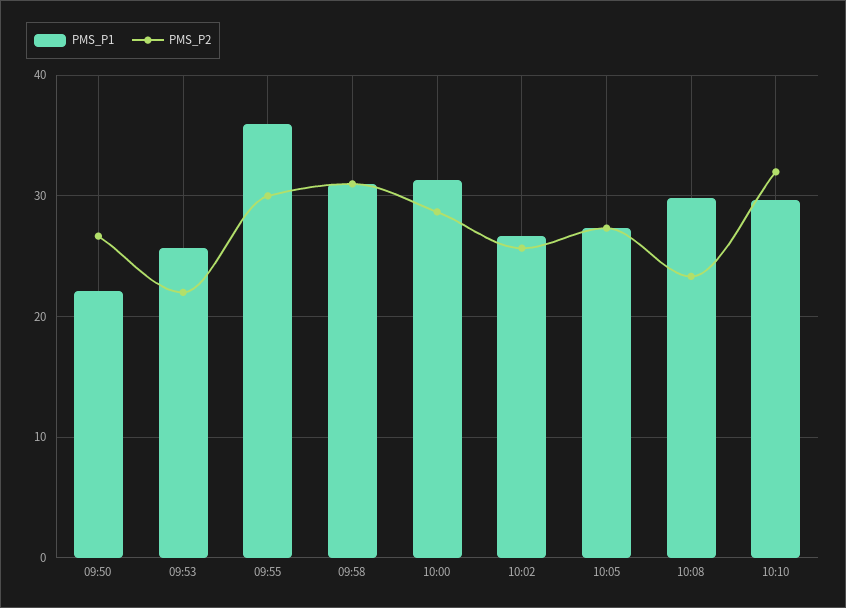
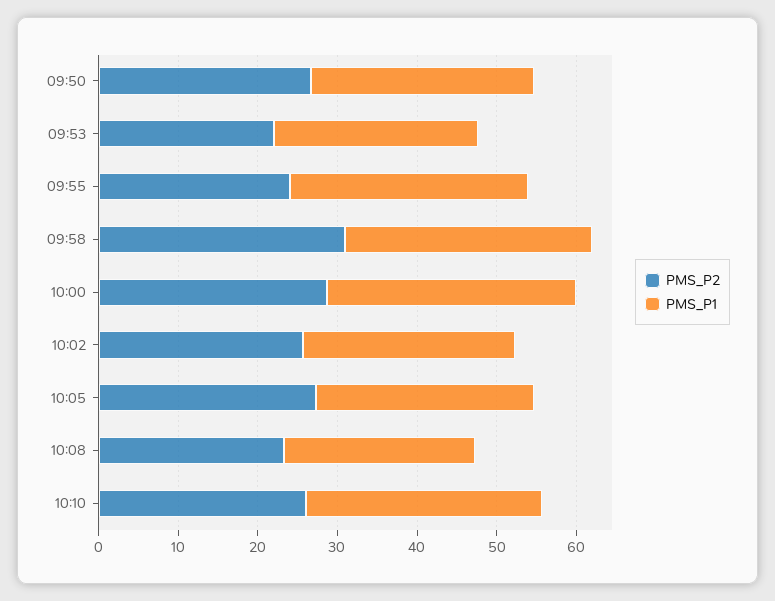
PMS_P1, 09:50: 22 -> 28
PMS_P1, 09:55: 36 -> 30
PMS_P2, 09:55: 30 -> 24
PMS_P1, 10:08: 30 -> 24
PMS_P2, 10:10: 32 -> 26

